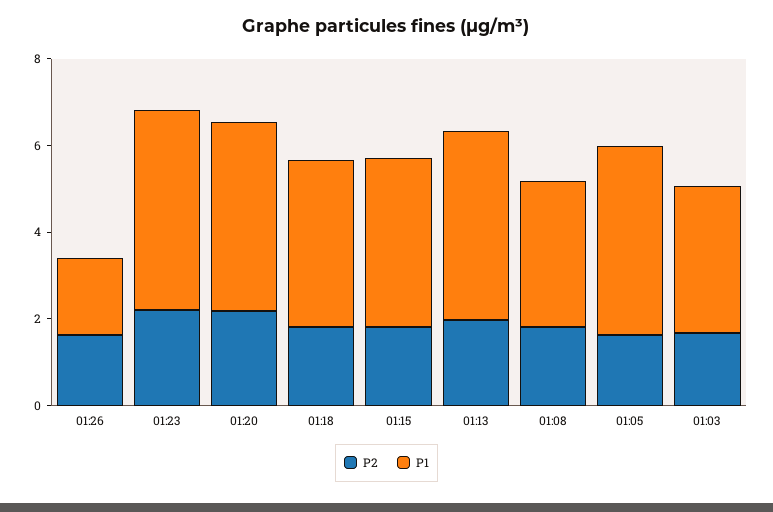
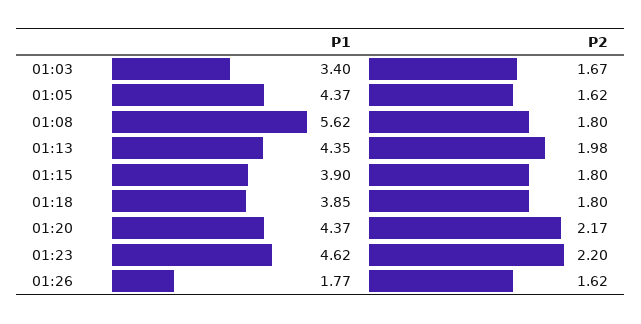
P1, 01:08: 3.5 -> 5.62

